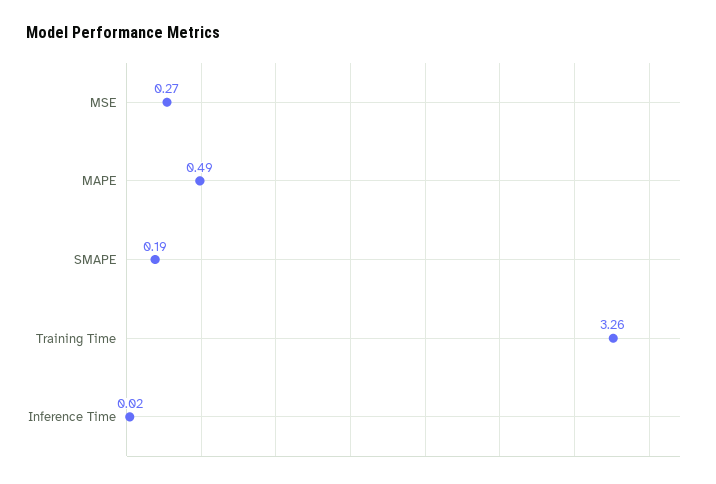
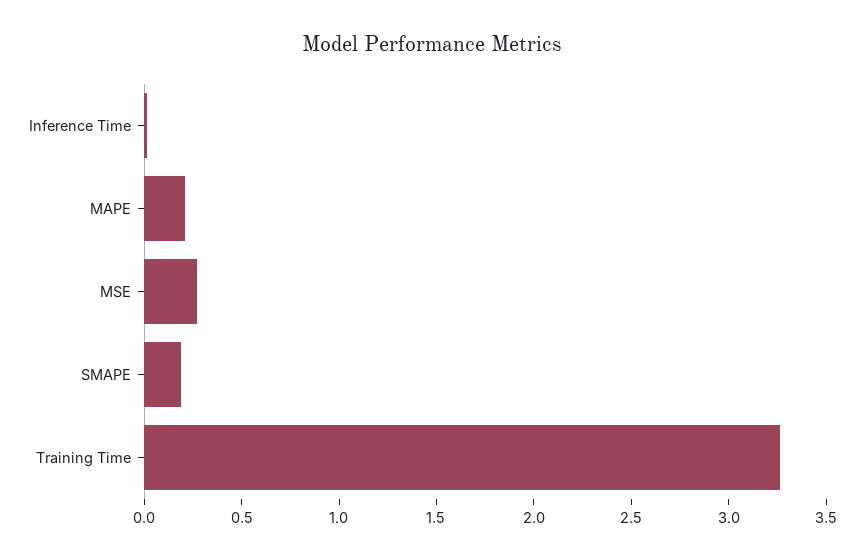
MAPE: 0.49 -> 0.2

